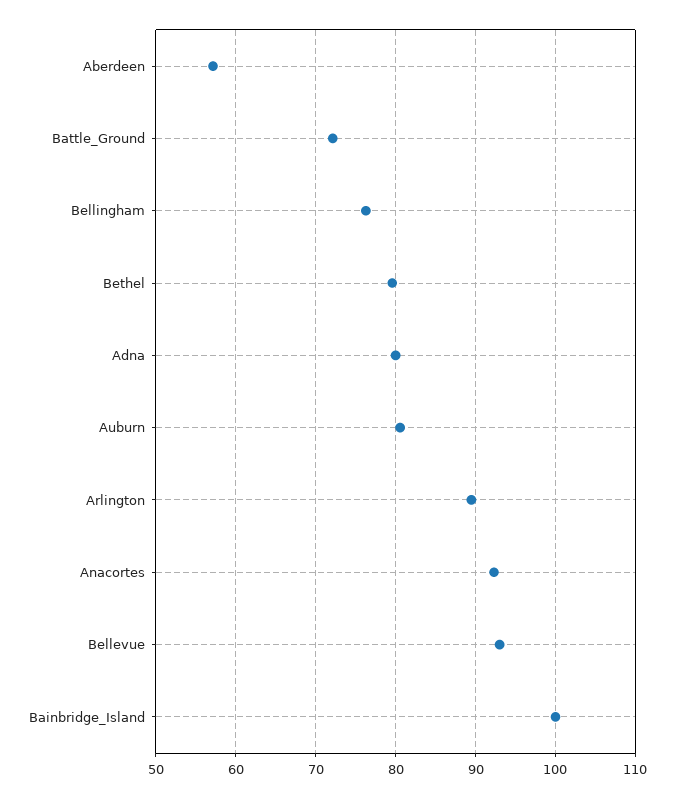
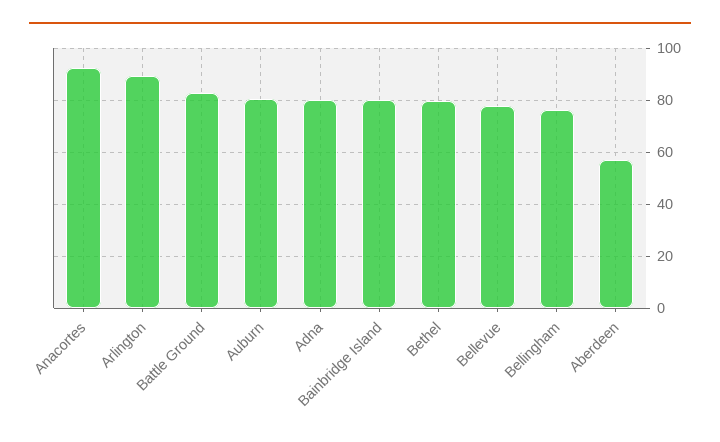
Battle_Ground: 72 -> 82.5
Bellevue: 93 -> 77.5
Bainbridge_Island: 100 -> 80

